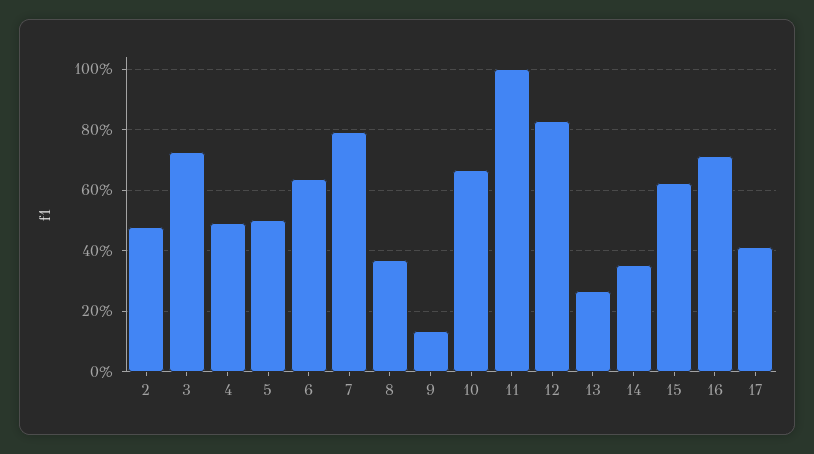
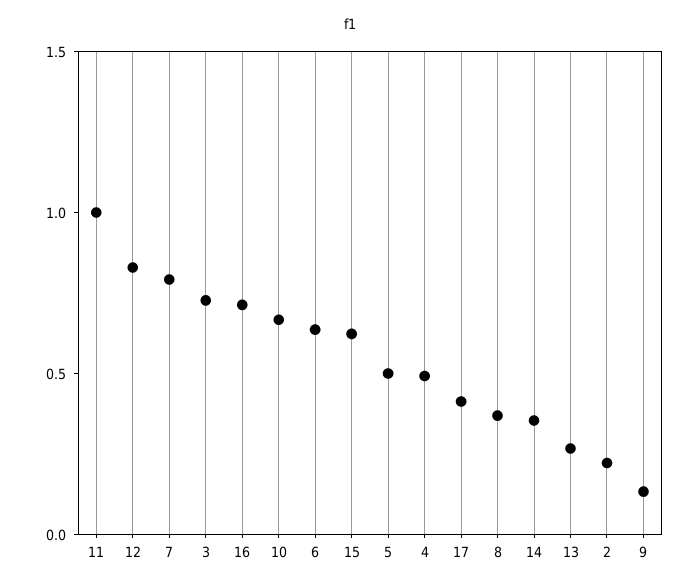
2: 0.48 -> 0.2

